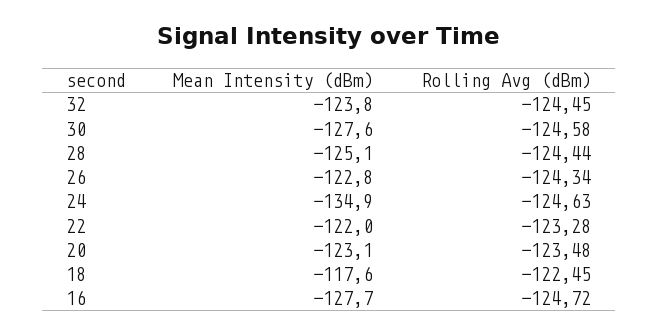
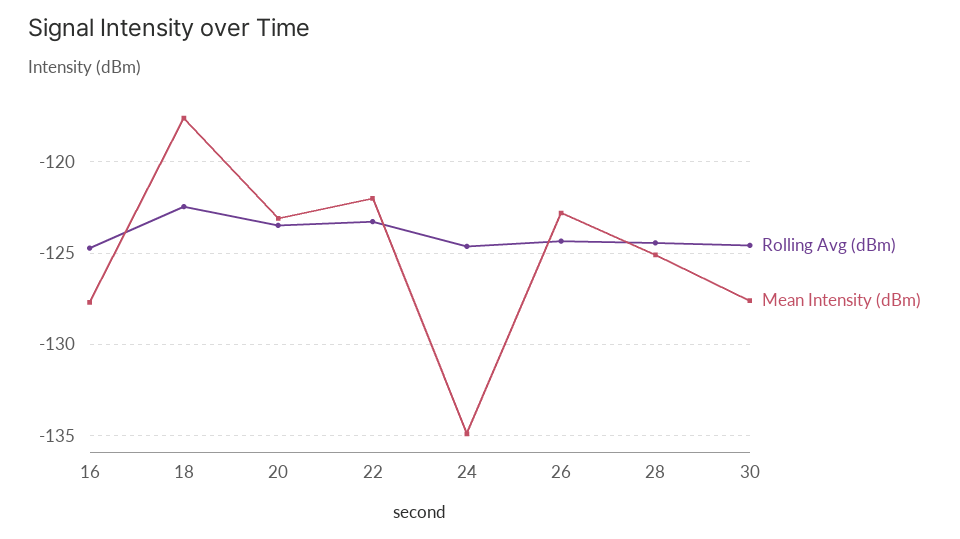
Mean Intensity (dBm), 32: -123.8 -> none
Rolling Avg (dBm), 32: -124.45 -> none

